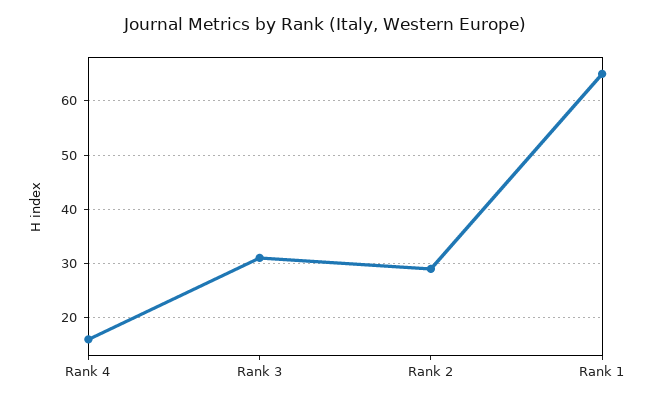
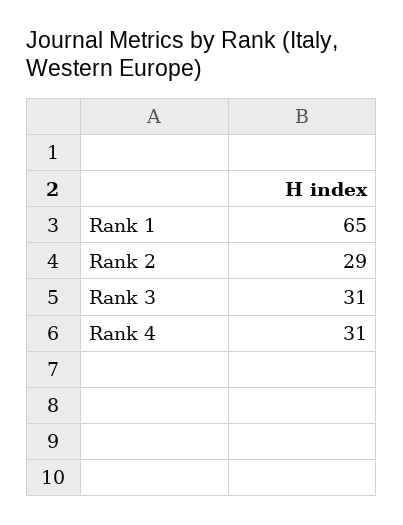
Rank 4: 15 -> 31

